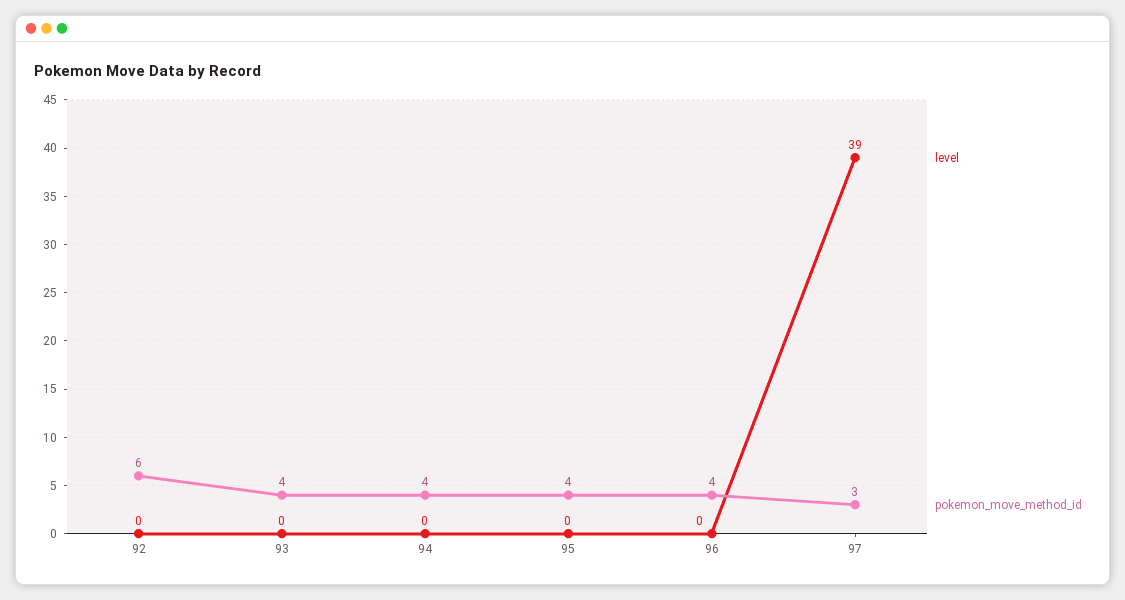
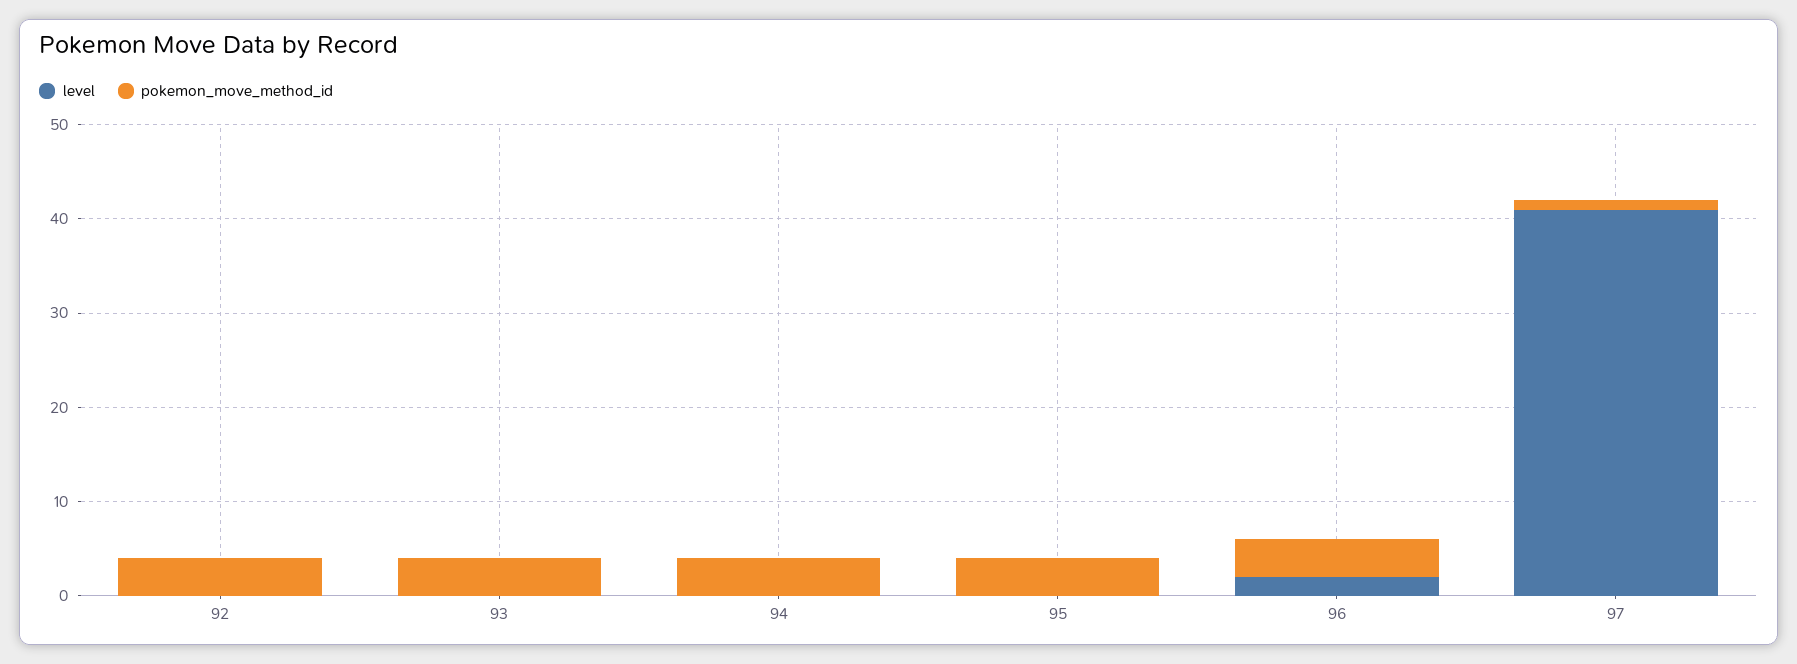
pokemon_move_method_id, 92: 6 -> 4
level, 96: 0 -> 2
level, 97: 39 -> 41
pokemon_move_method_id, 97: 3 -> 1

